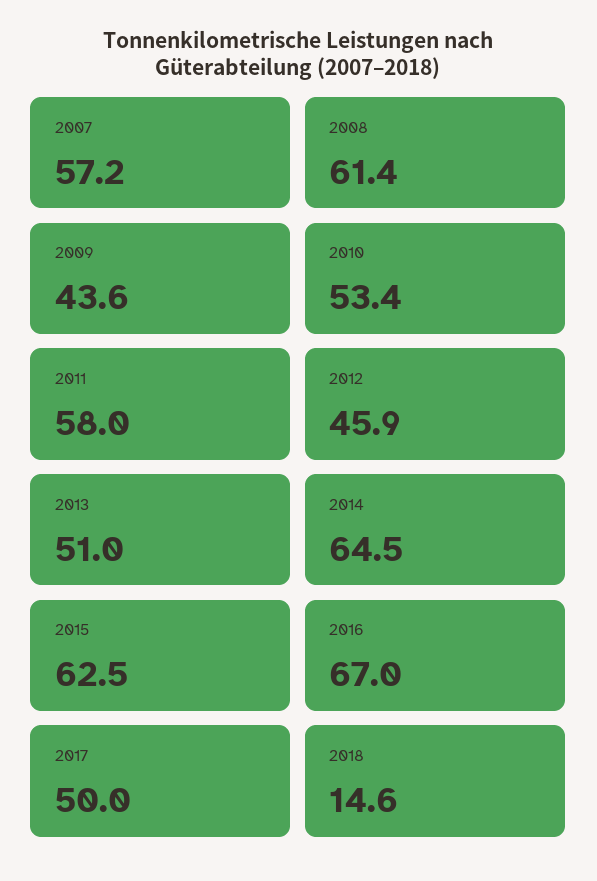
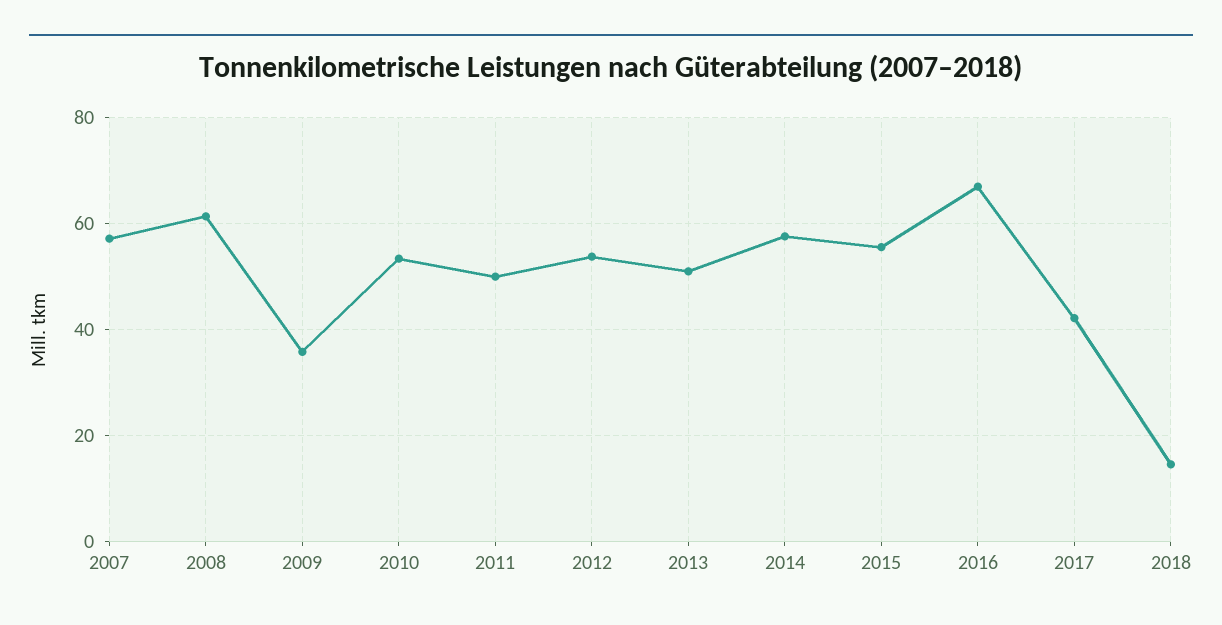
2009: 43.6 -> 36
2011: 58 -> 50
2012: 45.9 -> 54
2014: 64.5 -> 58
2015: 62.5 -> 56
2017: 50 -> 42

